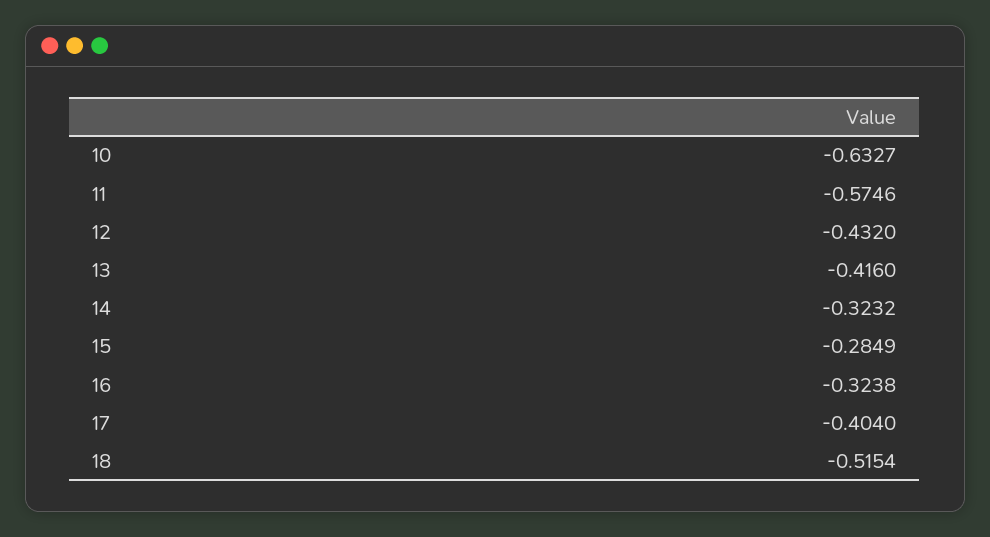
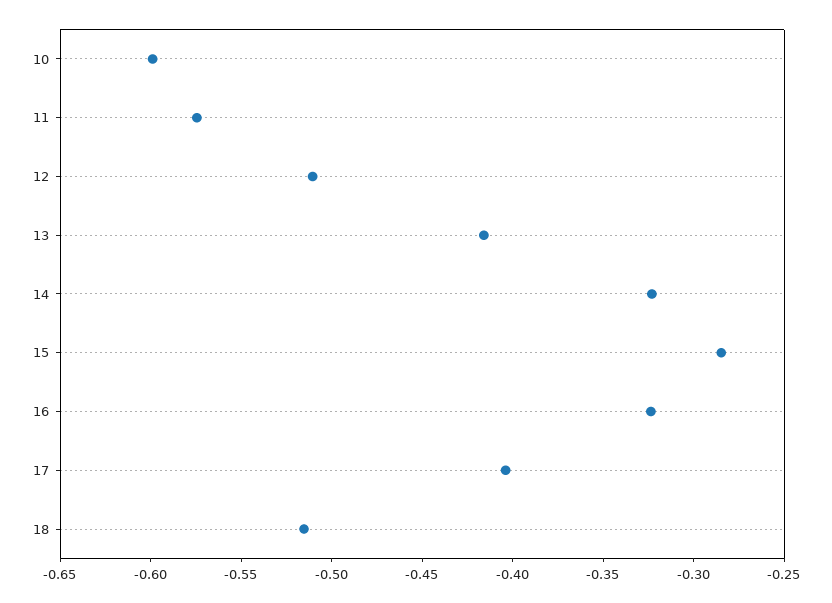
10: -0.6327 -> -0.6
12: -0.432 -> -0.51

